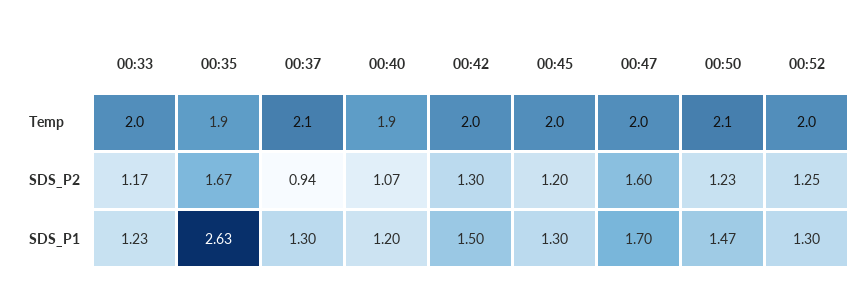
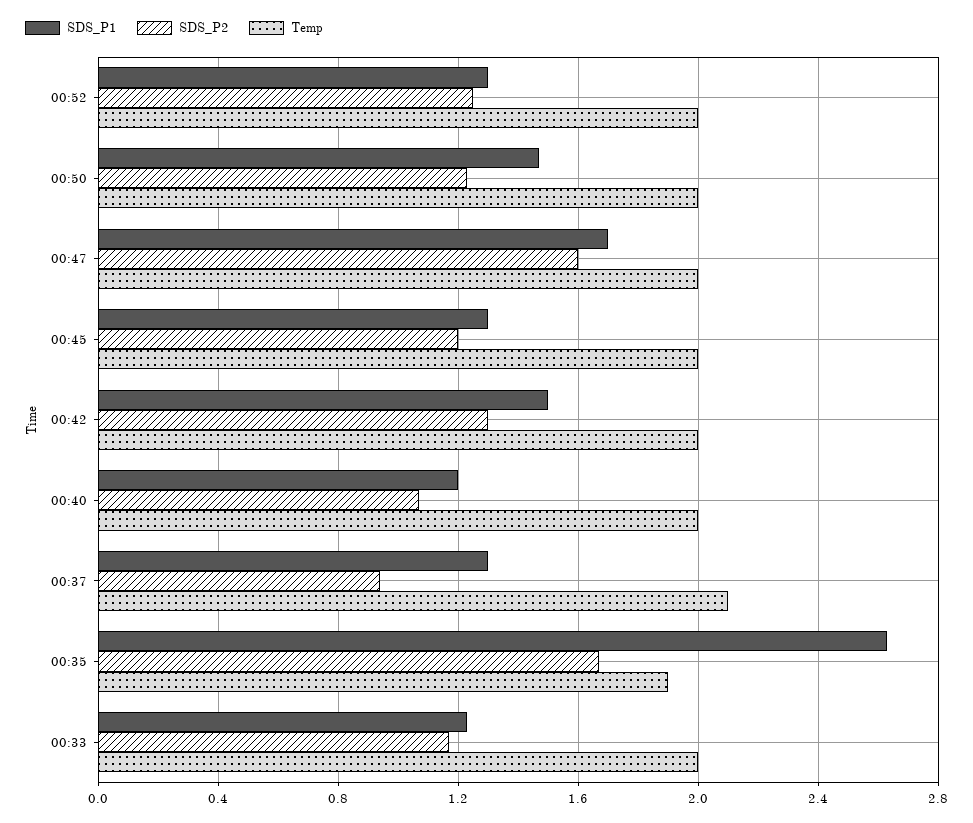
Temp, 00:40: 1.9 -> 2
Temp, 00:50: 2.1 -> 2

